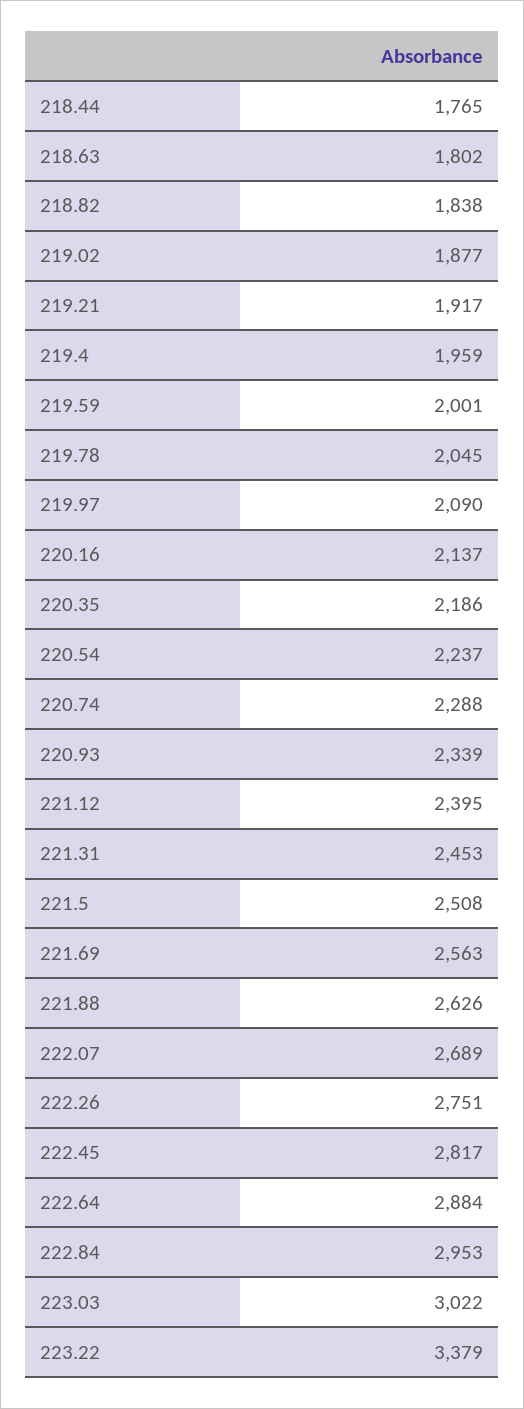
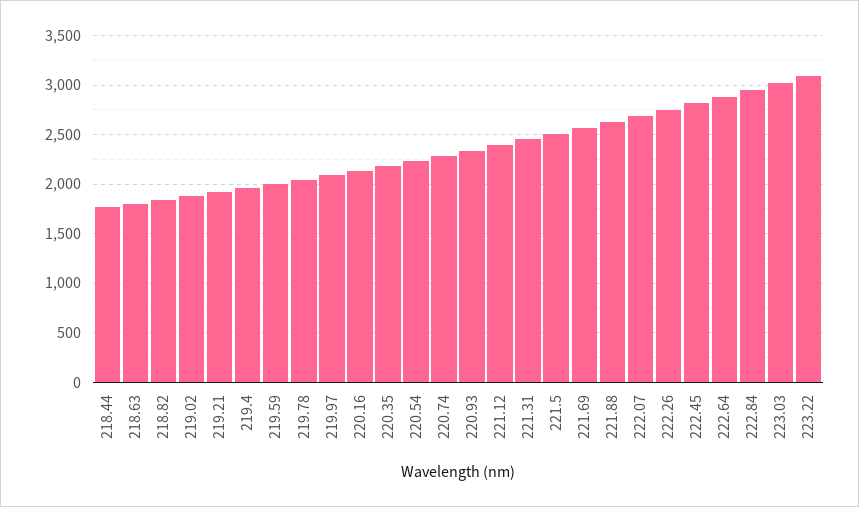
223.22: 3379 -> 3100

